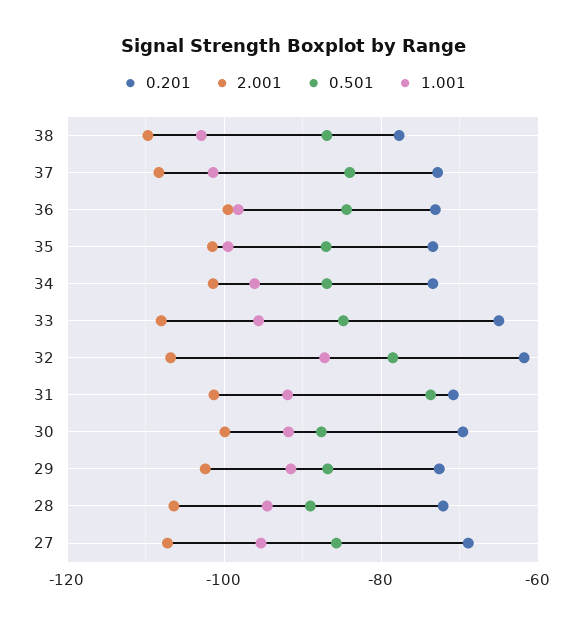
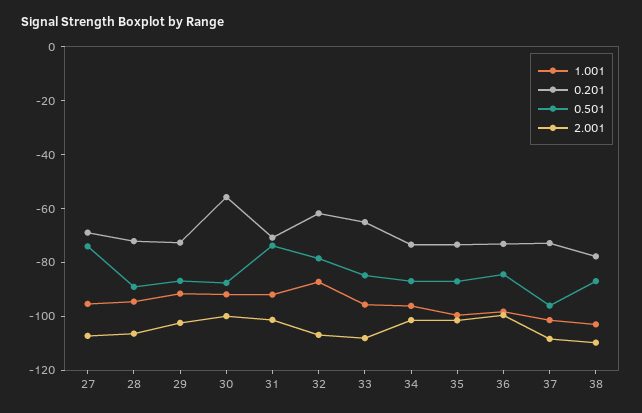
0.501, 37: -84 -> -95
0.201, 30: -70 -> -55
0.501, 27: -86 -> -75

